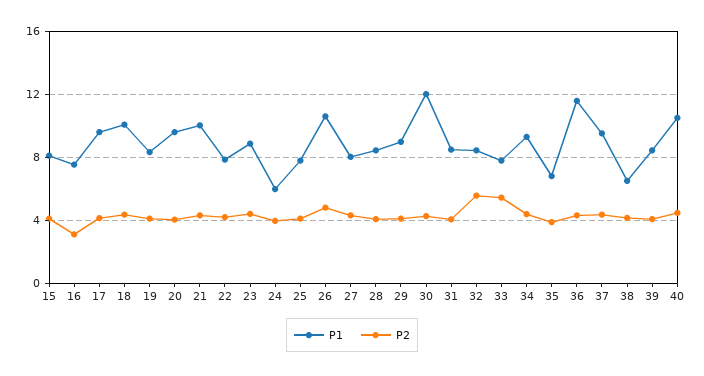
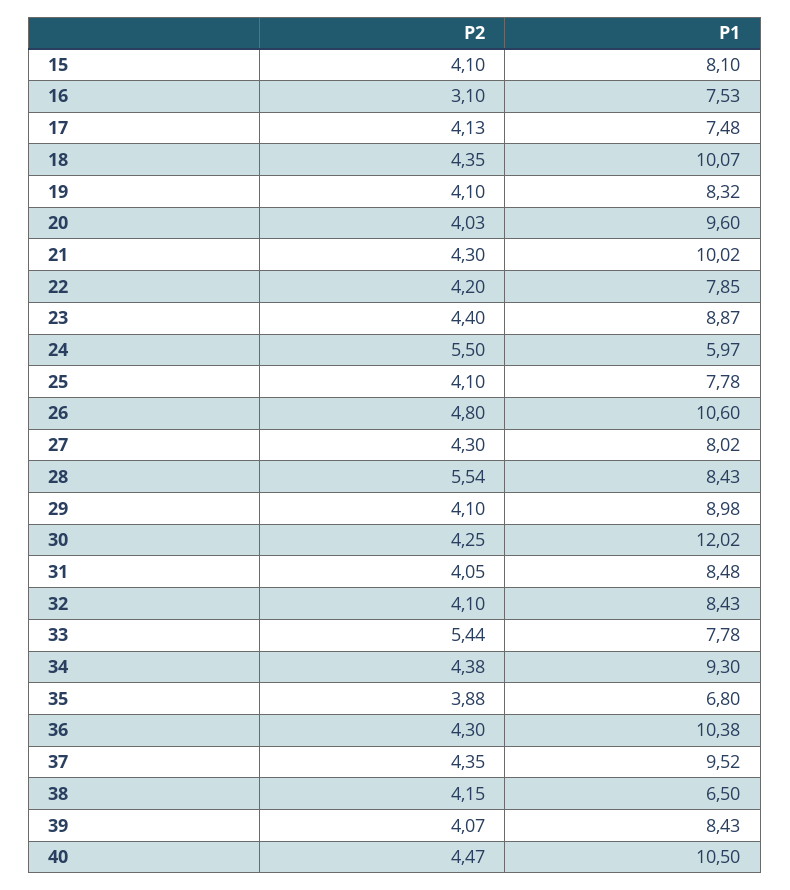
P1, 17: 9.5 -> 7.48
P2, 24: 4 -> 5.5
P2, 28: 4 -> 5.54
P2, 32: 5.5 -> 4.1
P1, 36: 11.5 -> 10.38

